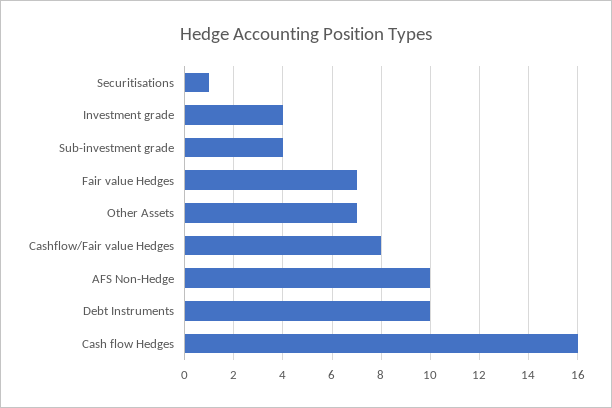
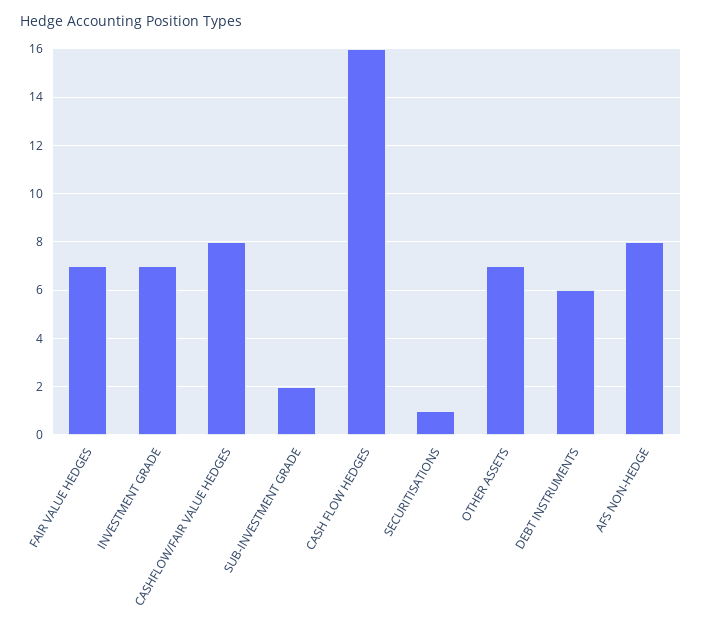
Investment grade: 4 -> 7
Sub-investment grade: 4 -> 2
AFS Non-Hedge: 10 -> 8
Debt Instruments: 10 -> 6

